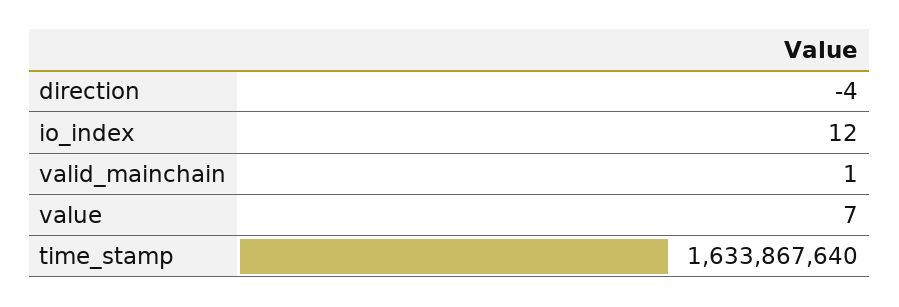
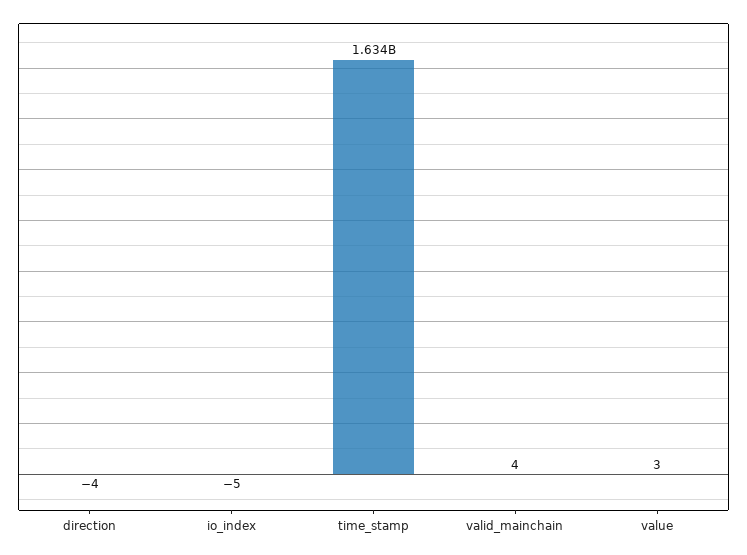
io_index: 12 -> -5
valid_mainchain: 1 -> 4
value: 7 -> 3

